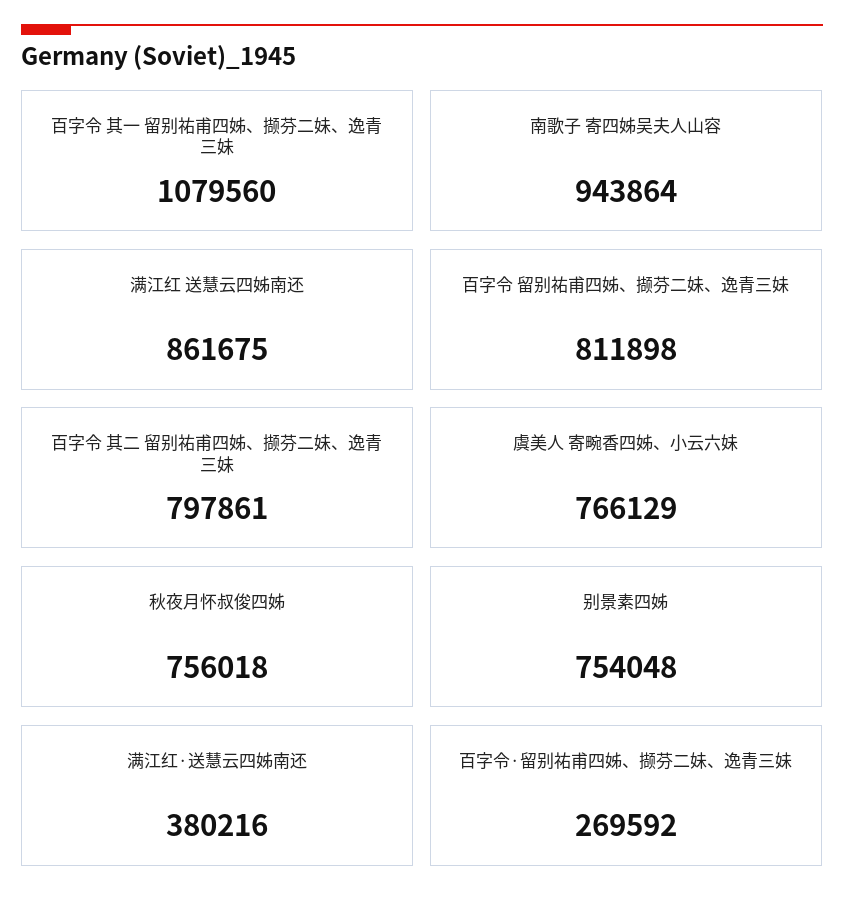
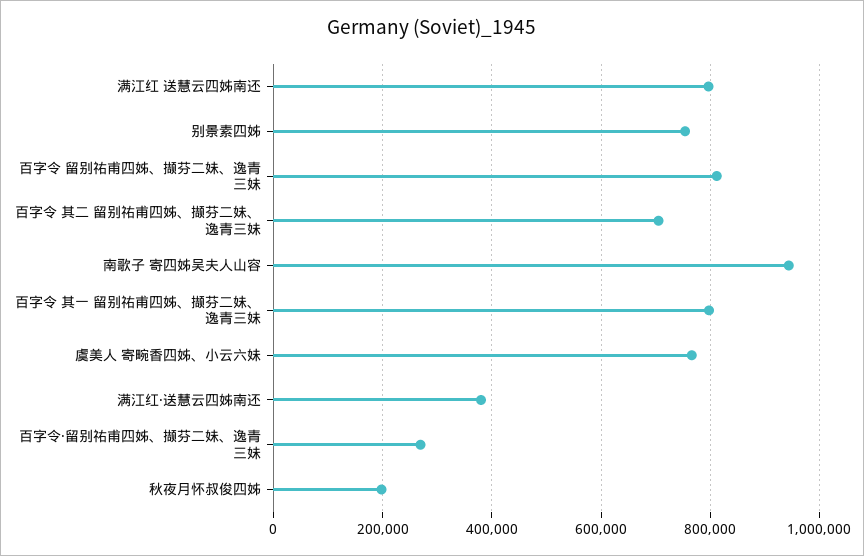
百字令 其一 留别祐甫四姊、撷芬二妹、逸青三妹: 1079560 -> 800000
满江红 送慧云四姊南还: 861675 -> 800000
百字令 其二 留别祐甫四姊、撷芬二妹、逸青三妹: 797861 -> 700000
秋夜月怀叔俊四姊: 756018 -> 200000

